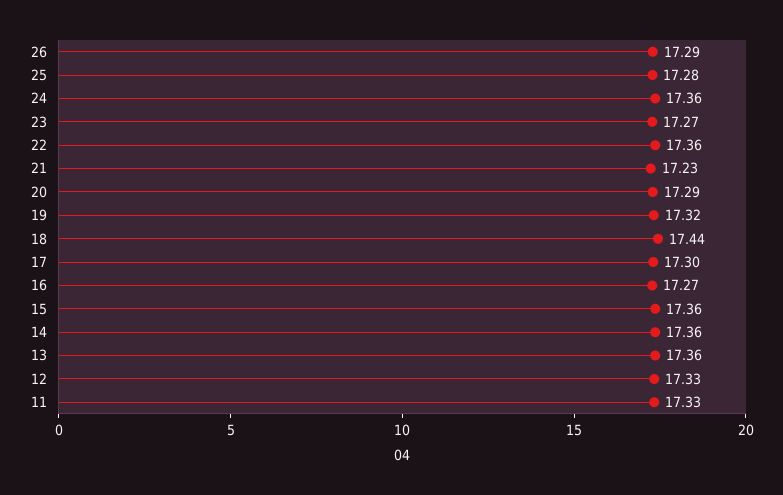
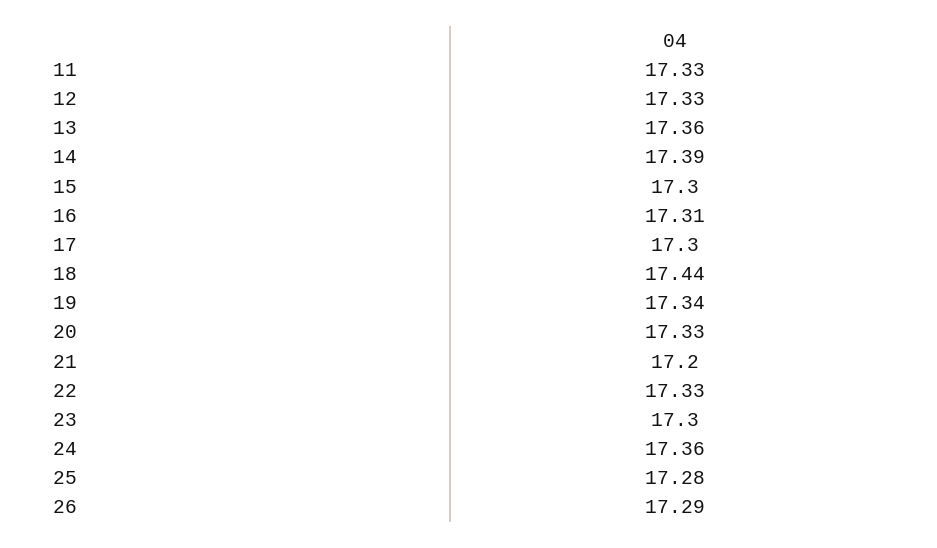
23: 17.27 -> 17.3
22: 17.36 -> 17.33
21: 17.23 -> 17.2
20: 17.29 -> 17.33
19: 17.32 -> 17.34
16: 17.27 -> 17.31
15: 17.36 -> 17.3
14: 17.36 -> 17.39

